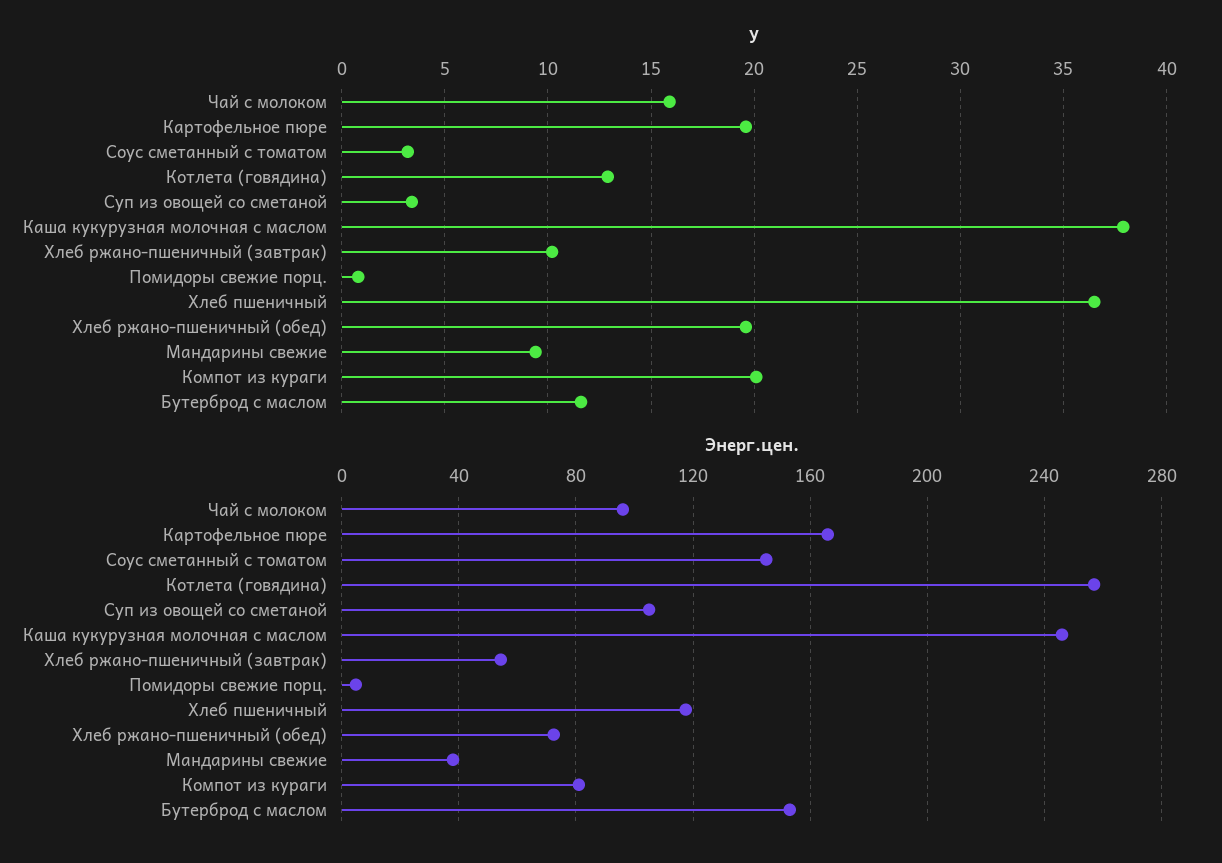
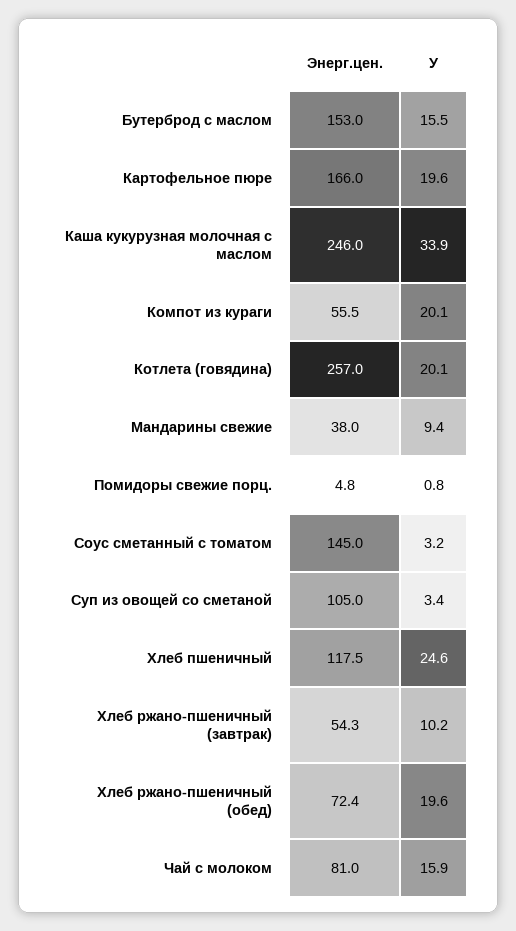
У, Котлета (говядина): 13 -> 20.1
У, Каша кукурузная молочная с маслом: 38 -> 33.9
У, Хлеб пшеничный: 36.5 -> 24.6
У, Бутерброд с маслом: 11.5 -> 15.5
Энерг.цен., Чай с молоком: 95 -> 81
Энерг.цен., Компот из кураги: 80 -> 55.5

